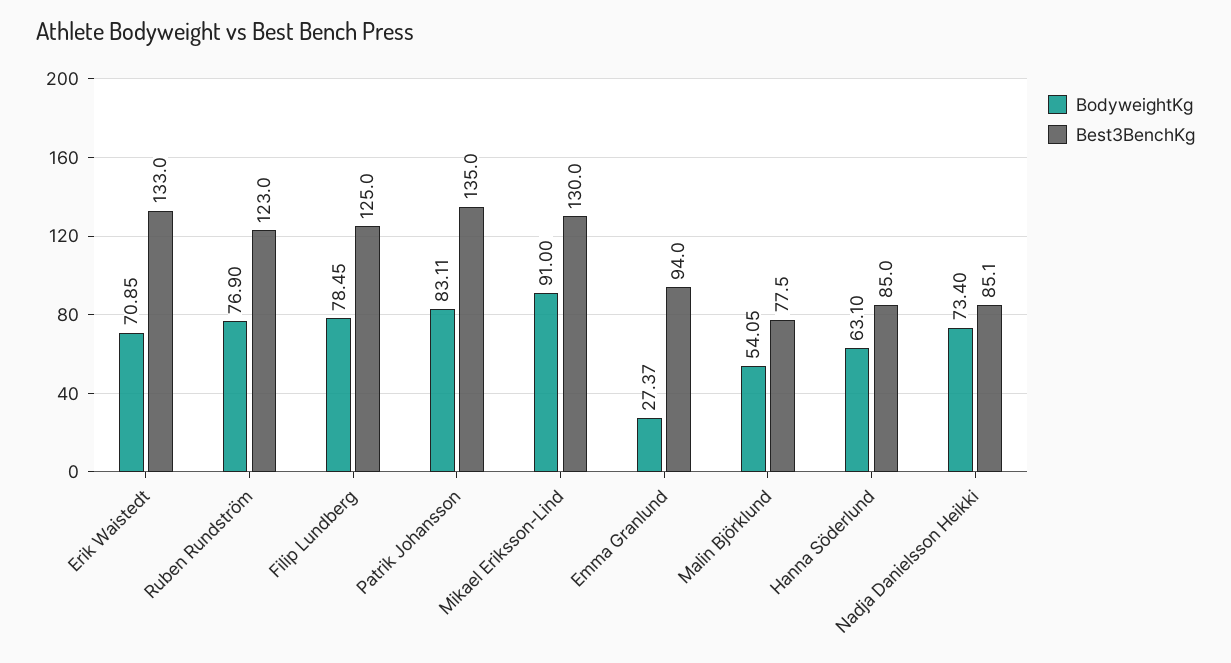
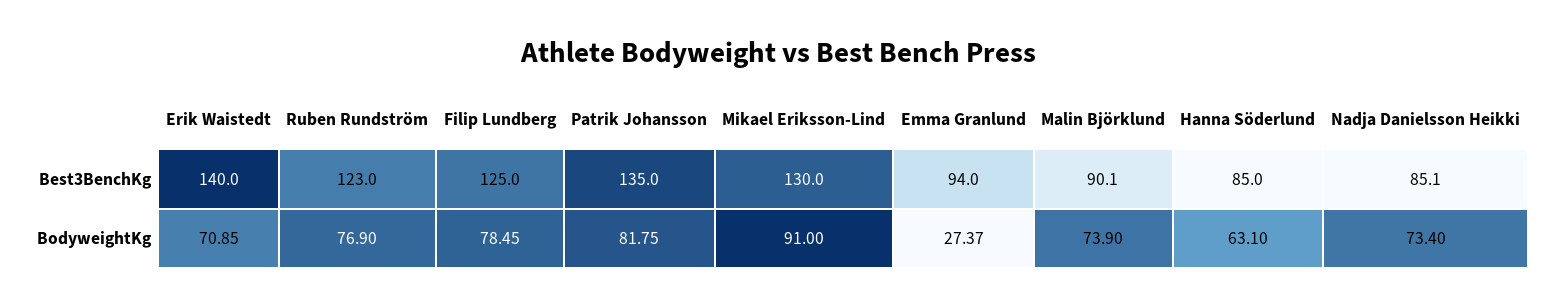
Best3BenchKg, Erik Waistedt: 133 -> 140
BodyweightKg, Patrik Johansson: 83.11 -> 81.75
BodyweightKg, Malin Björklund: 54.05 -> 73.9
Best3BenchKg, Malin Björklund: 77.5 -> 90.1

